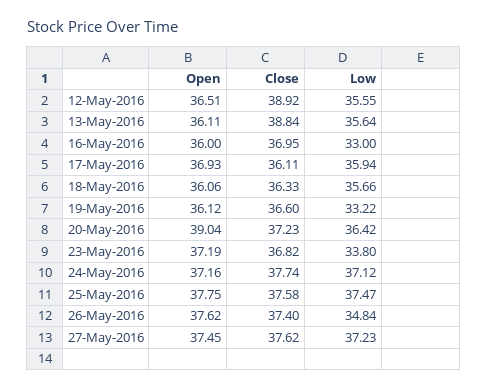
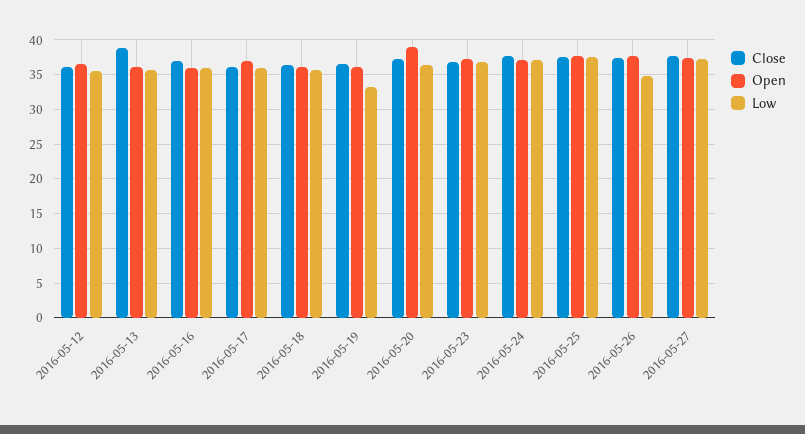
Close, 12-May-2016: 38.92 -> 36
Low, 16-May-2016: 33 -> 36
Low, 23-May-2016: 33.8 -> 37

